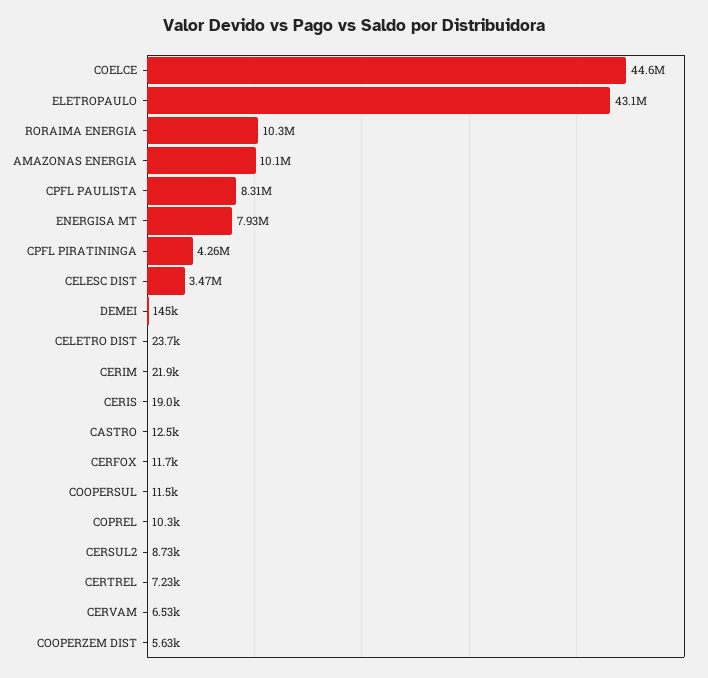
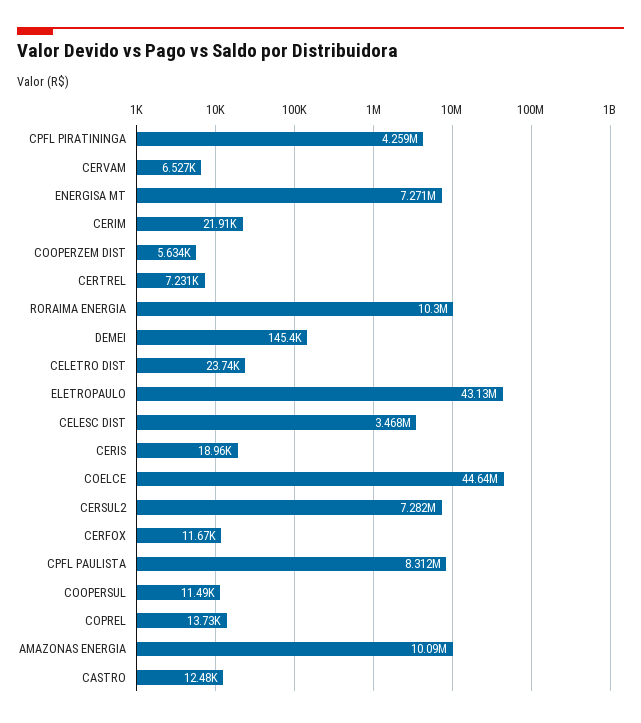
ENERGISA MT: 7930000 -> 7271000
COPREL: 10300 -> 13730
CERSUL2: 8730 -> 7282000

